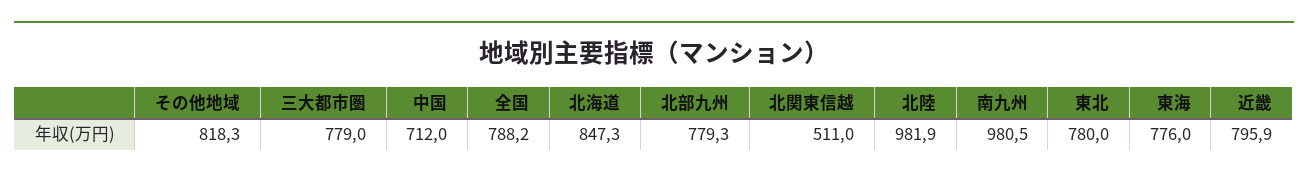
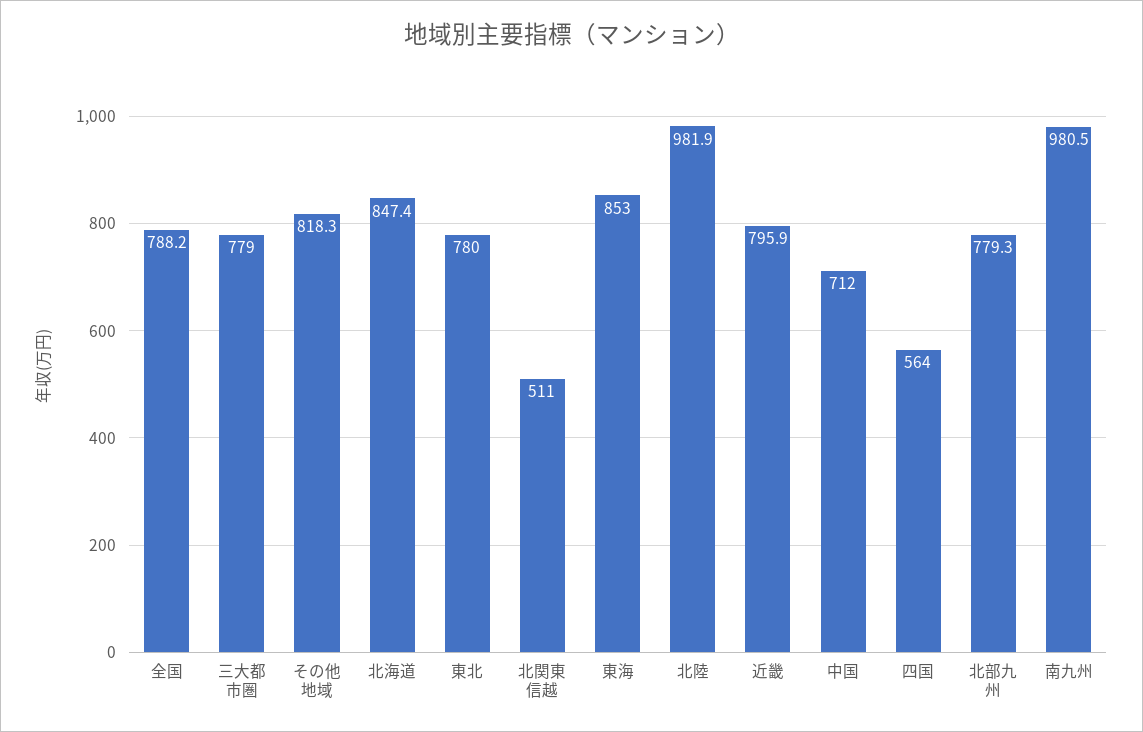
北海道: 847.3 -> 847.4
東海: 776 -> 853
四国: none -> 564

